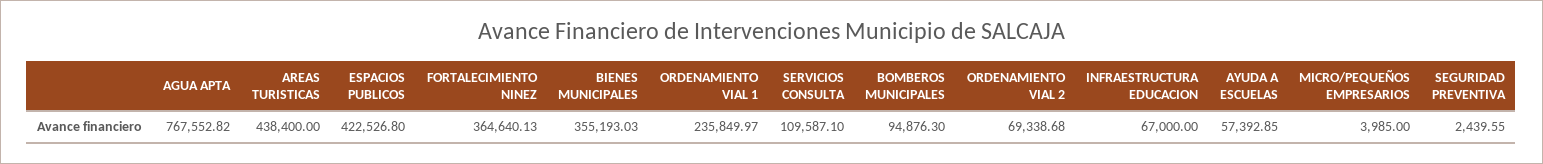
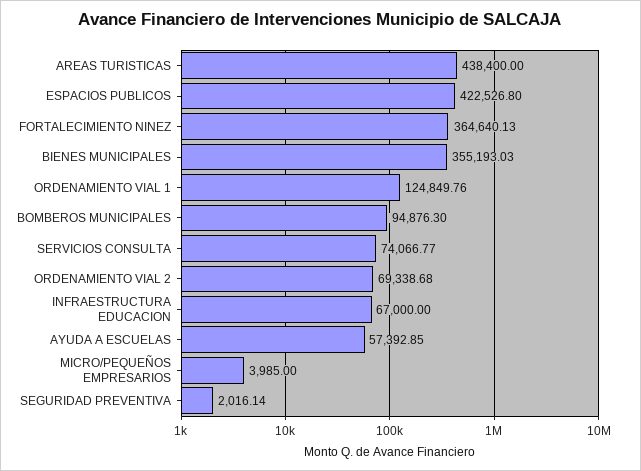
AGUA APTA: 767552.82 -> none
ORDENAMIENTO VIAL 1: 235849.97 -> 124849.76
SERVICIOS CONSULTA: 109587.1 -> 74066.77
SEGURIDAD PREVENTIVA: 2439.55 -> 2016.14

